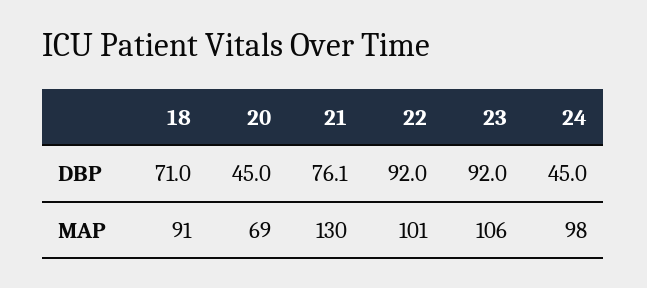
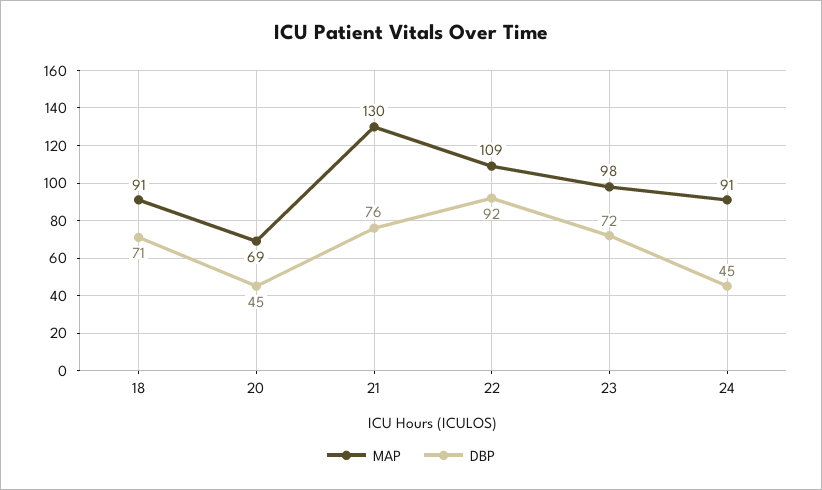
DBP, 23: 92 -> 72
MAP, 22: 101 -> 109
MAP, 23: 106 -> 98
MAP, 24: 98 -> 91

